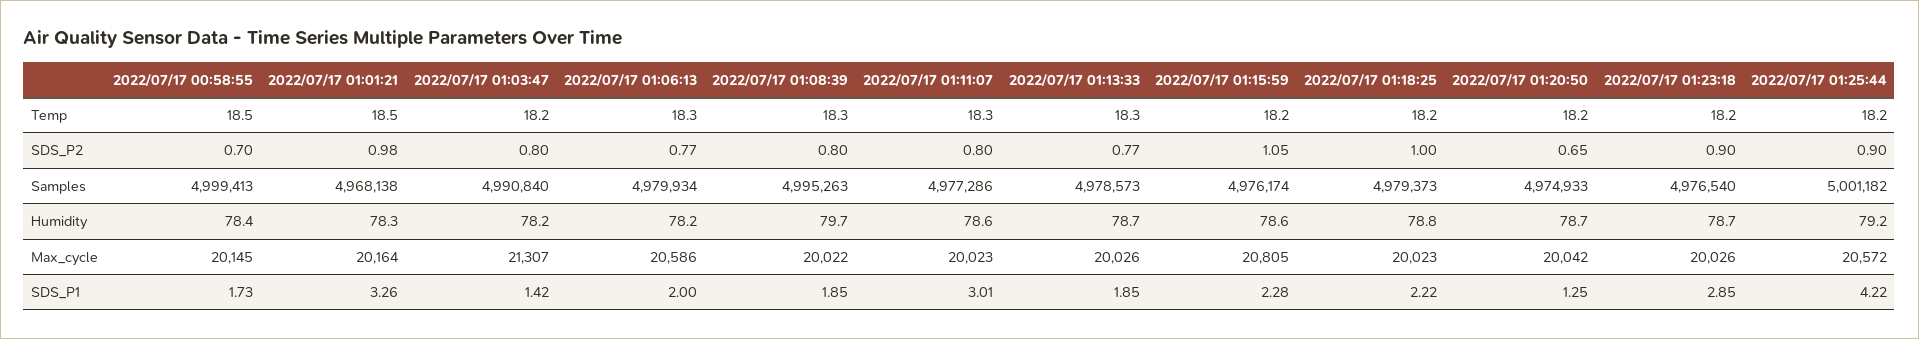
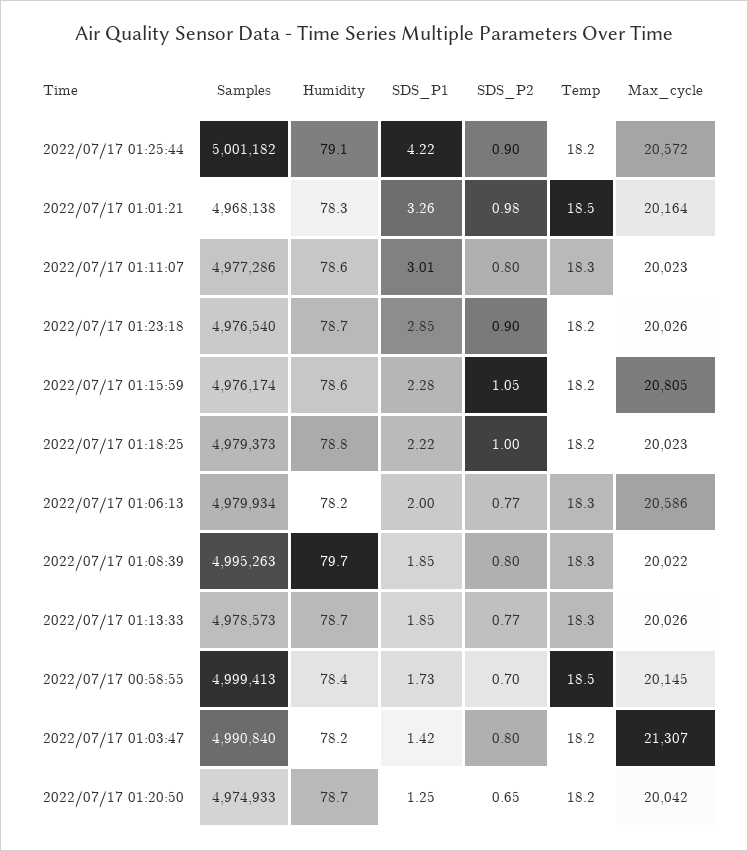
2022/07/17 01:25:44, Humidity: 79.2 -> 79.1

